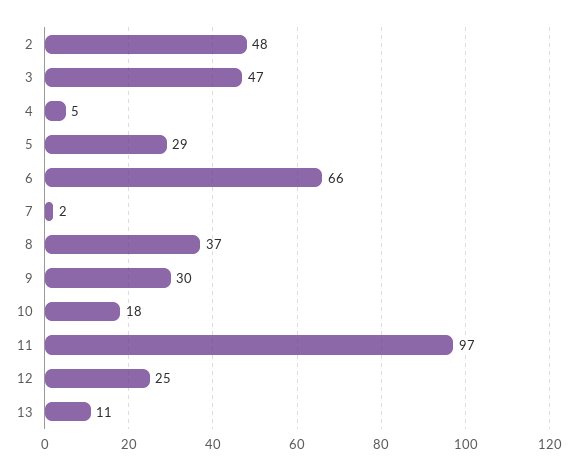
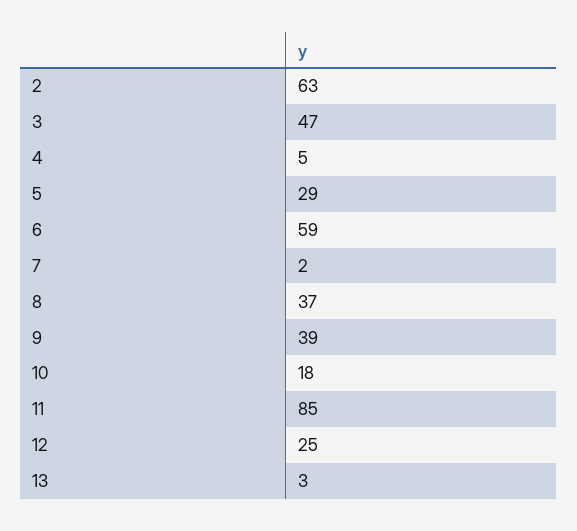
2: 48 -> 63
6: 66 -> 59
9: 30 -> 39
11: 97 -> 85
13: 11 -> 3

